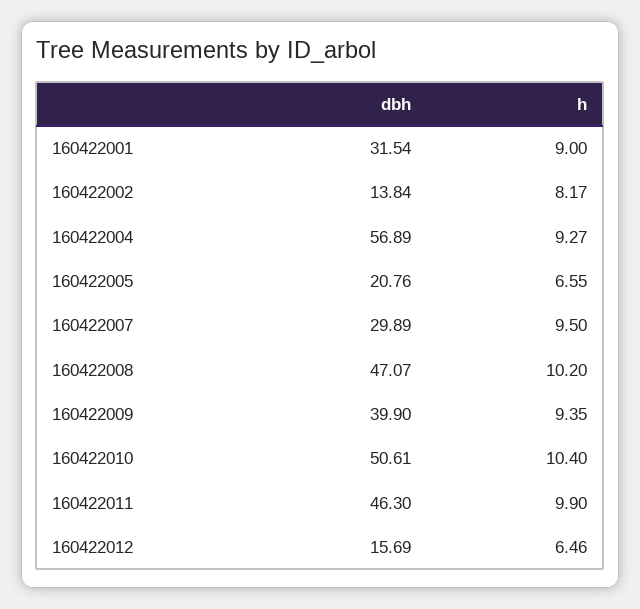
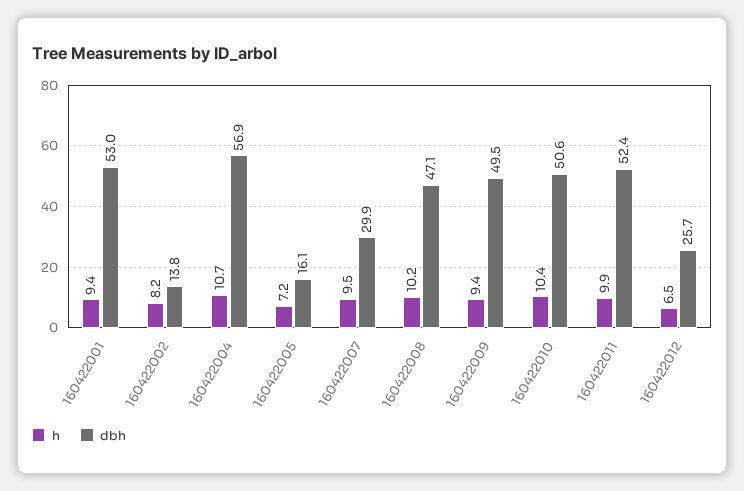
dbh, 160422001: 31.54 -> 53
h, 160422001: 9 -> 9.4
h, 160422004: 9.27 -> 10.7
dbh, 160422005: 20.76 -> 16.1
h, 160422005: 6.55 -> 7.2
dbh, 160422009: 39.9 -> 49.5
dbh, 160422011: 46.3 -> 52.4
dbh, 160422012: 15.69 -> 25.7

